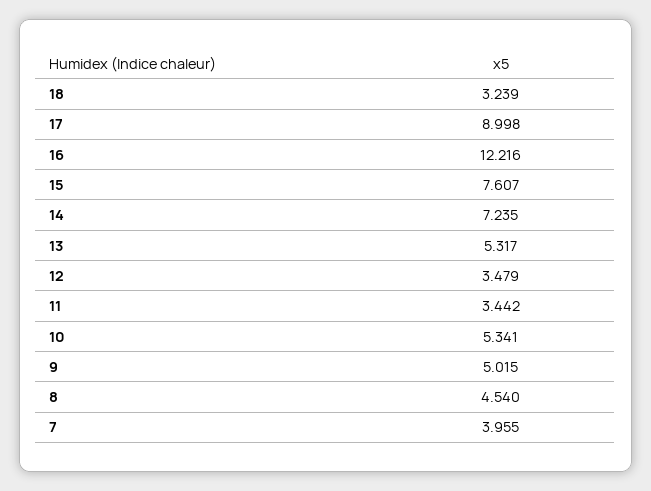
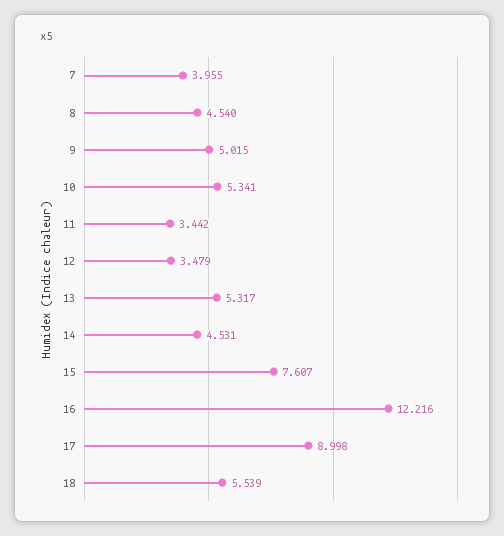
18: 3.239 -> 5.539
14: 7.235 -> 4.531

